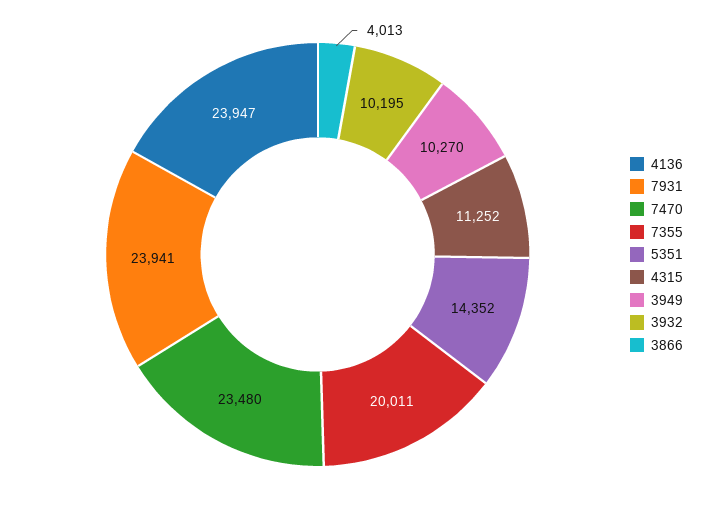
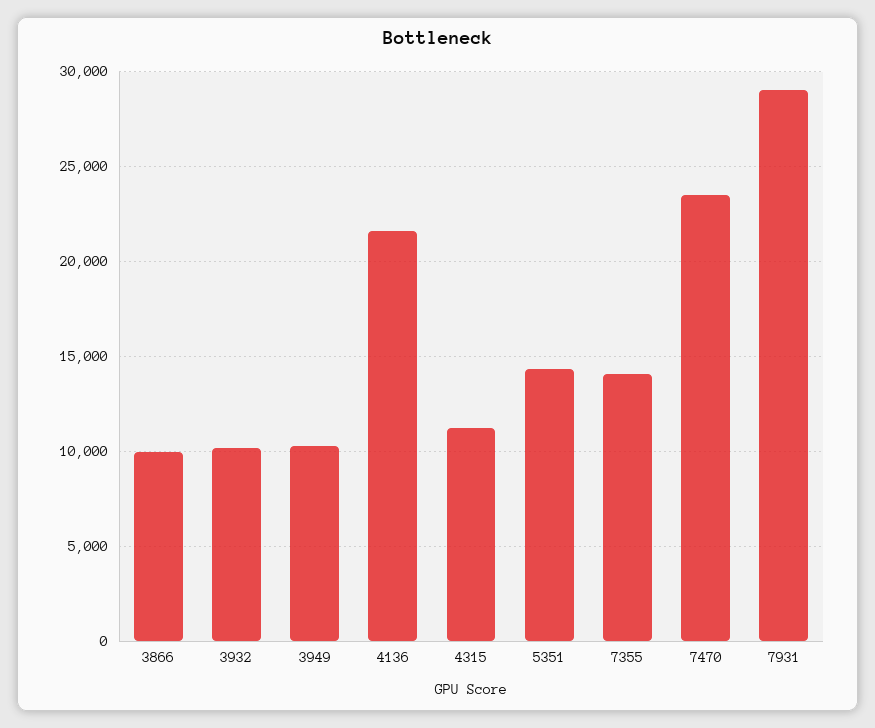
4136: 23947 -> 21500
7931: 23941 -> 29000
7355: 20011 -> 14000
3866: 4013 -> 10000

